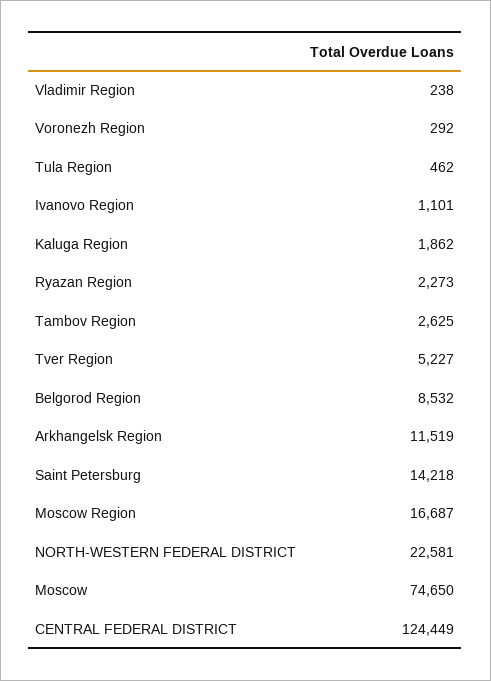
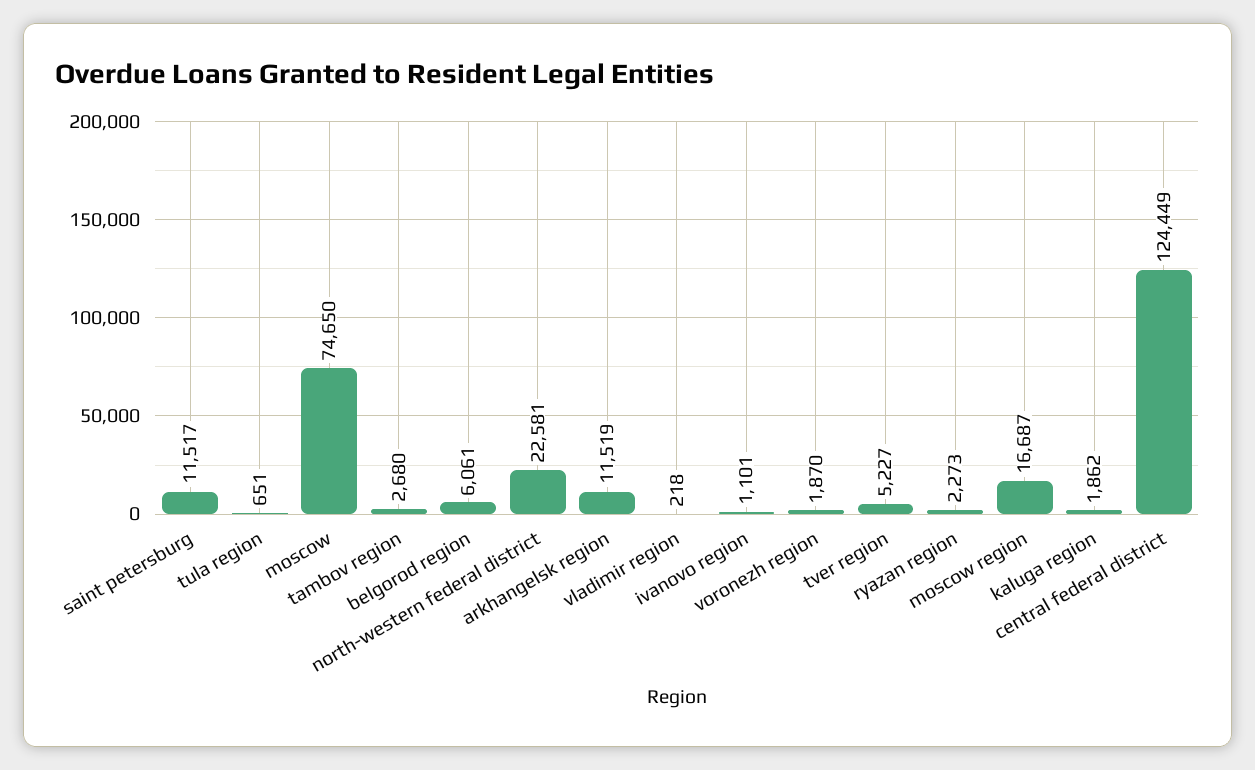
Vladimir Region: 238 -> 218
Voronezh Region: 292 -> 1870
Tula Region: 462 -> 651
Tambov Region: 2625 -> 2680
Belgorod Region: 8532 -> 6061
Saint Petersburg: 14218 -> 11517

